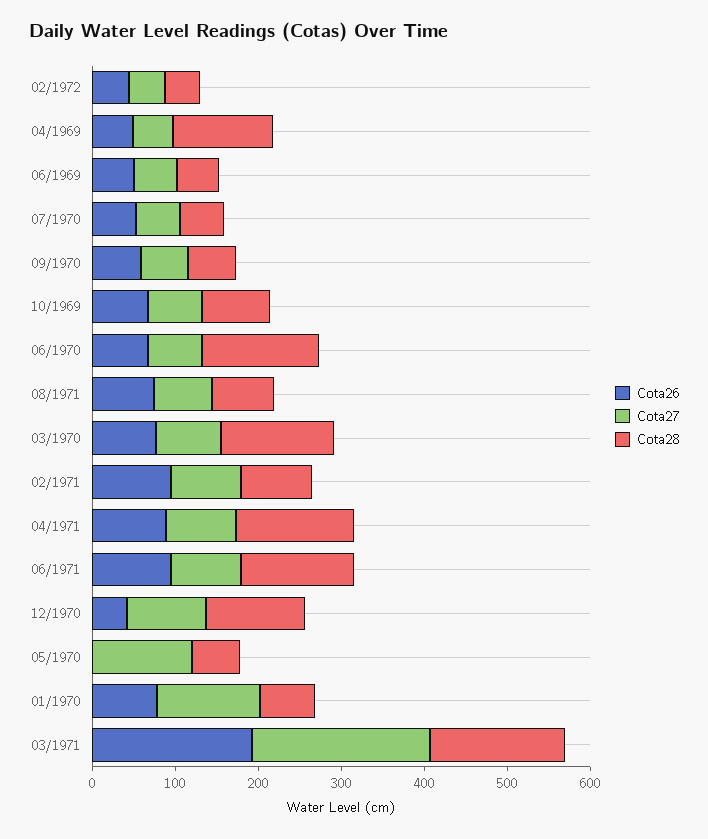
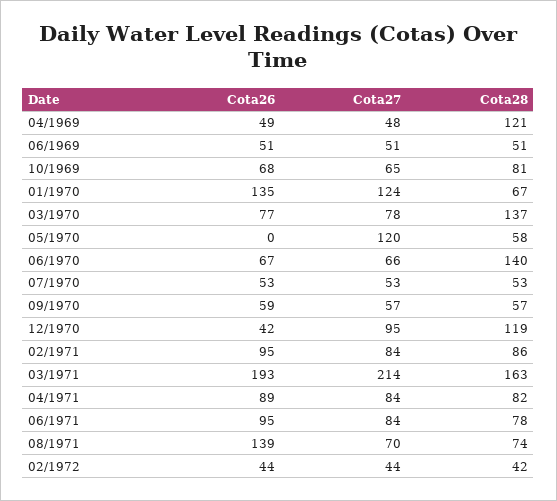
Cota26, 08/1971: 80 -> 139
Cota28, 04/1971: 140 -> 82
Cota28, 06/1971: 140 -> 78
Cota26, 01/1970: 80 -> 135

